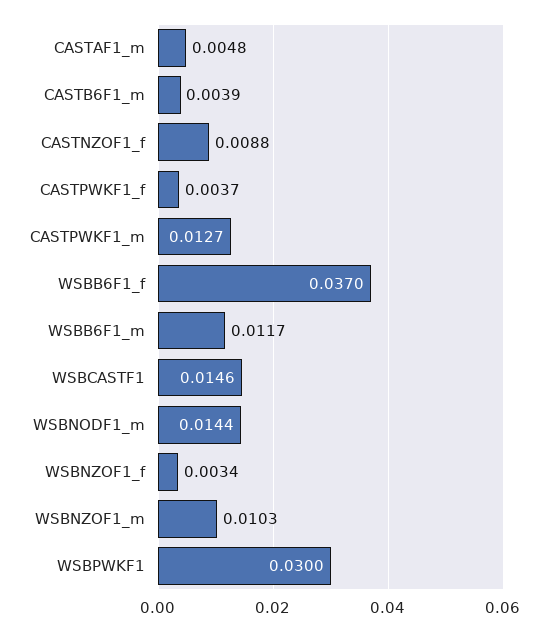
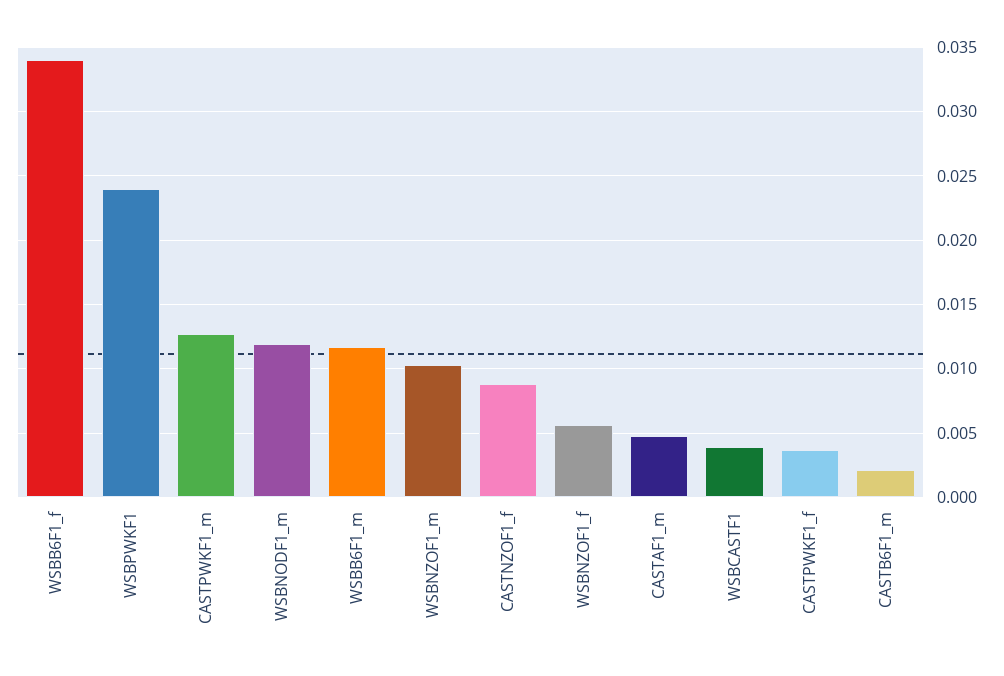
CASTB6F1_m: 0.0039 -> 0.002
WSBB6F1_f: 0.037 -> 0.034
WSBCASTF1: 0.0146 -> 0.004
WSBNODF1_m: 0.0144 -> 0.012
WSBNZOF1_f: 0.0034 -> 0.0055
WSBPWKF1: 0.03 -> 0.024

